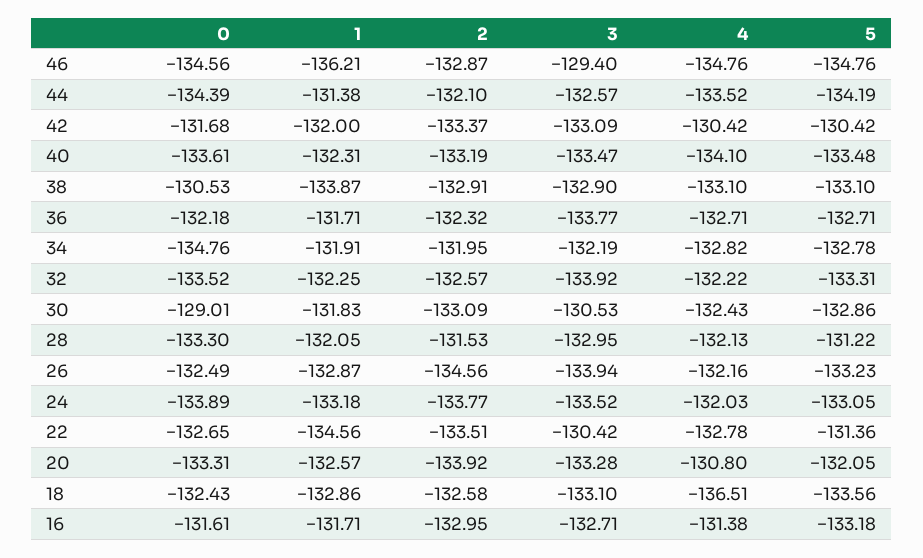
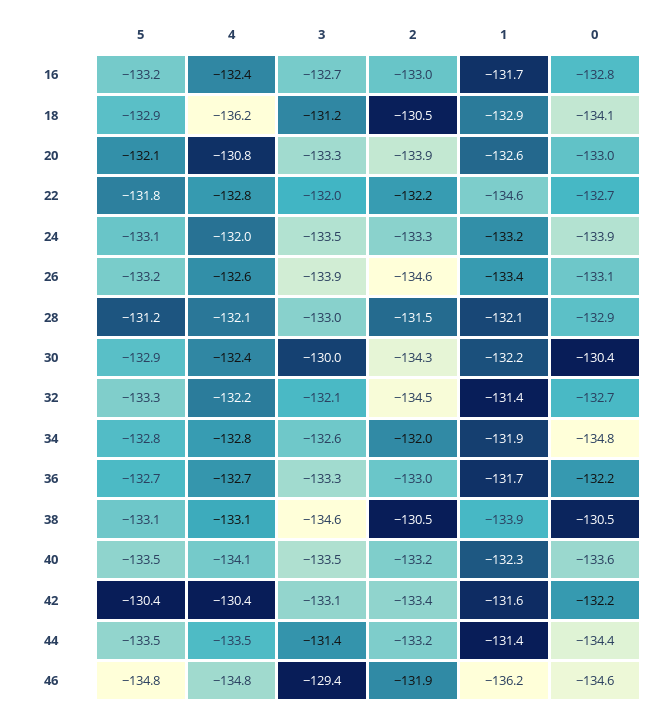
2, 46: -132.87 -> -131.9
2, 44: -132.1 -> -133.2
3, 44: -132.57 -> -131.4
5, 44: -134.19 -> -133.5
0, 42: -131.68 -> -132.2
1, 42: -132 -> -131.6
2, 38: -132.91 -> -130.5
3, 38: -132.9 -> -134.6
2, 36: -132.32 -> -133
3, 36: -133.77 -> -133.3
3, 34: -132.19 -> -132.6
0, 32: -133.52 -> -132.7
1, 32: -132.25 -> -131.4
2, 32: -132.57 -> -134.5
3, 32: -133.92 -> -132.1
0, 30: -129.01 -> -130.4
1, 30: -131.83 -> -132.2
2, 30: -133.09 -> -134.3
3, 30: -130.53 -> -130
0, 28: -133.3 -> -132.9
0, 26: -132.49 -> -133.1
1, 26: -132.87 -> -133.4
4, 26: -132.16 -> -132.6
2, 24: -133.77 -> -133.3
2, 22: -133.51 -> -132.2
3, 22: -130.42 -> -132
5, 22: -131.36 -> -131.8
0, 20: -133.31 -> -133
0, 18: -132.43 -> -134.1
2, 18: -132.58 -> -130.5
3, 18: -133.1 -> -131.2
4, 18: -136.51 -> -136.2
5, 18: -133.56 -> -132.9
0, 16: -131.61 -> -132.8
4, 16: -131.38 -> -132.4

